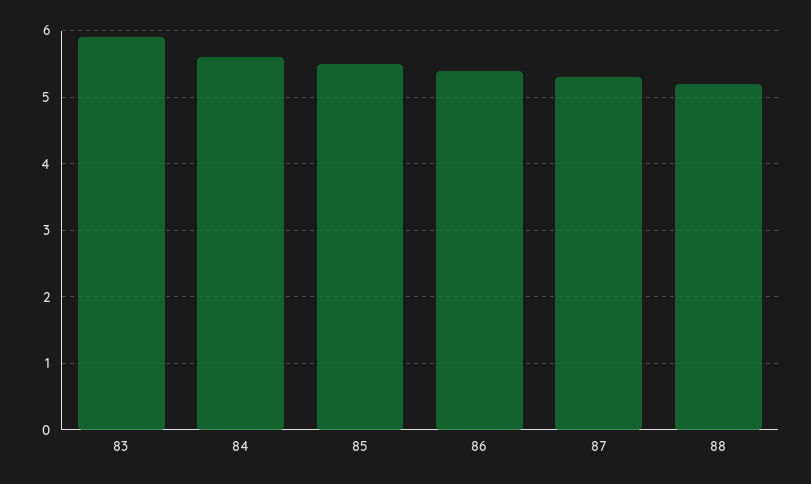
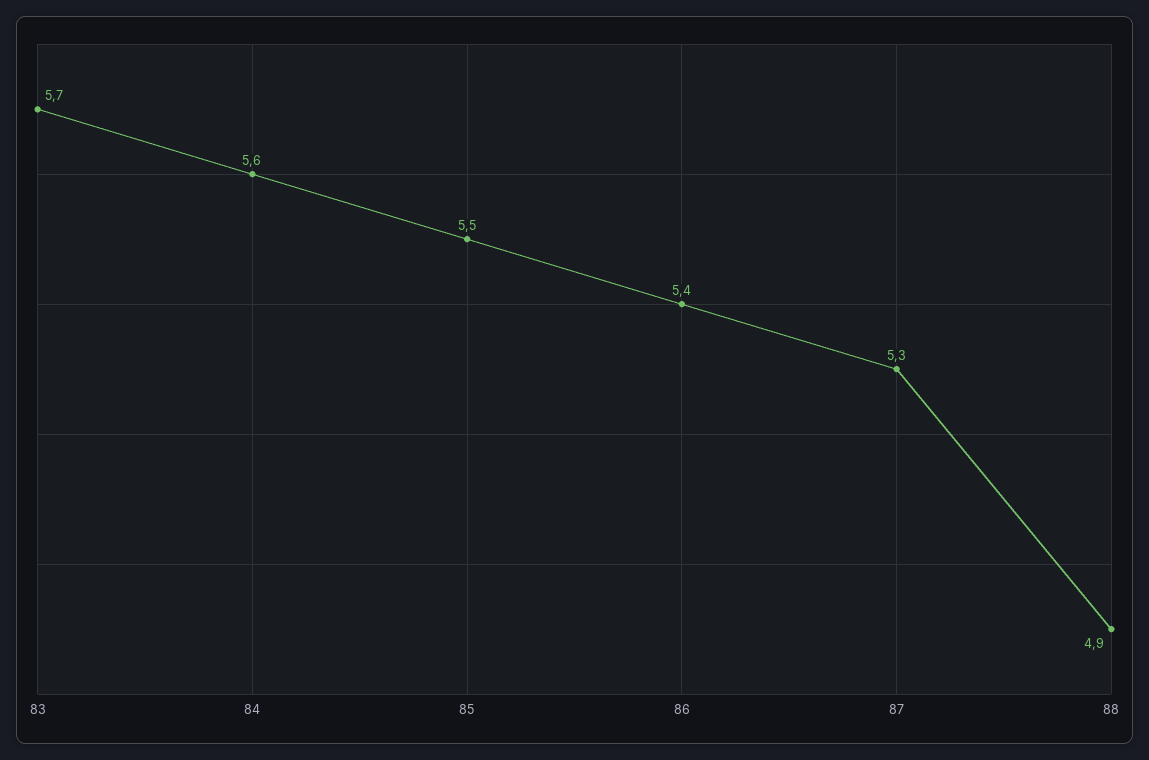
83: 5.9 -> 5.7
88: 5.2 -> 4.9

